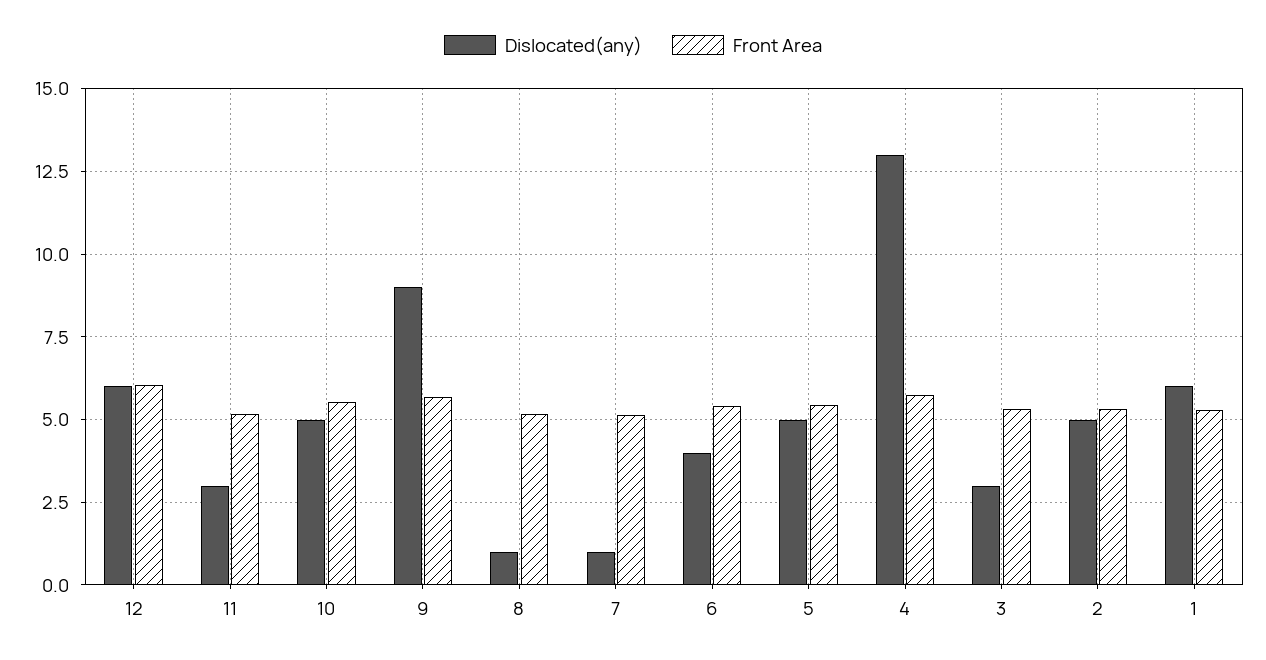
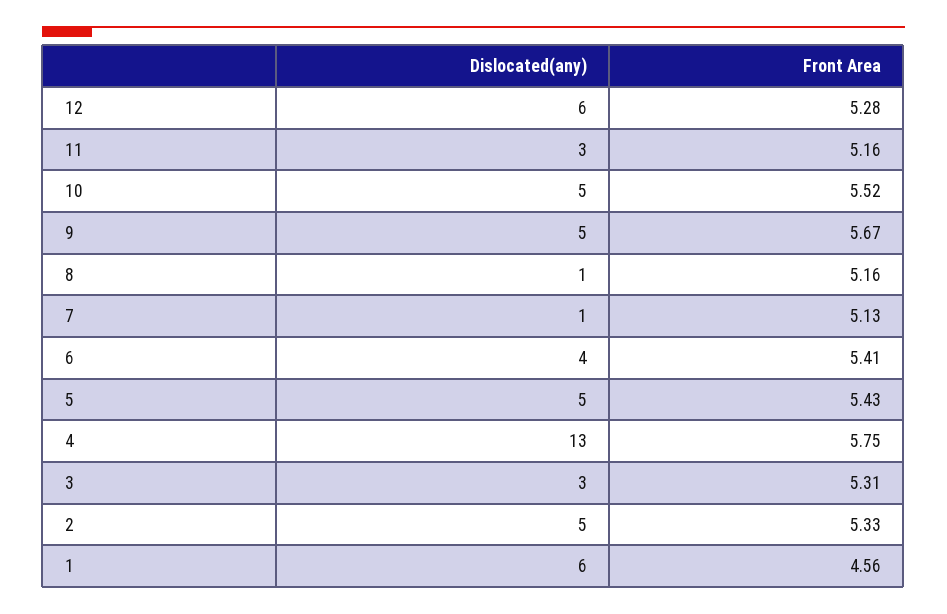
Front Area, 12: 6 -> 5.28
Dislocated(any), 9: 9 -> 5
Front Area, 1: 5.25 -> 4.56

